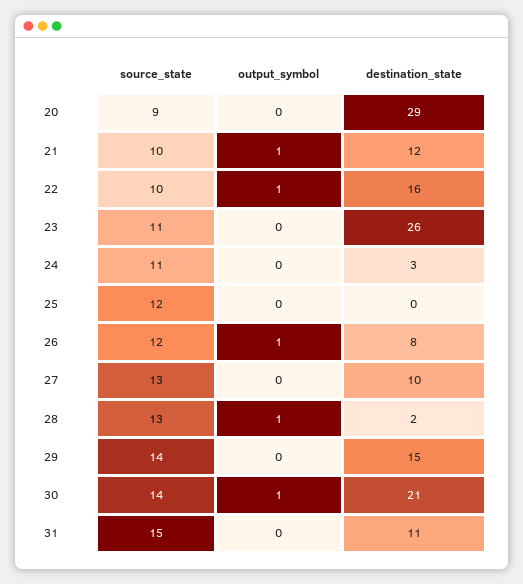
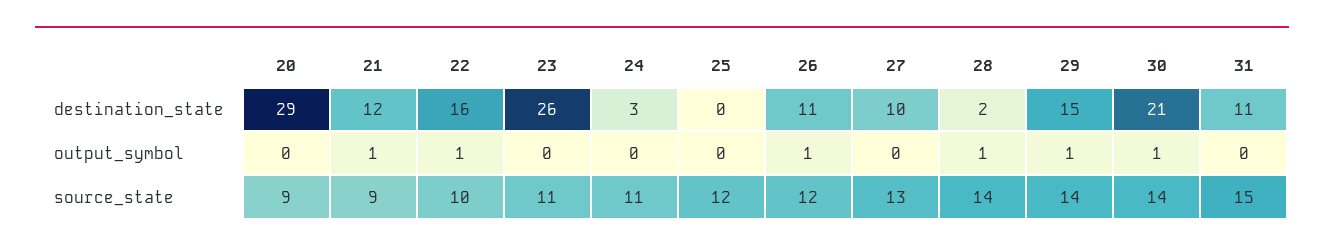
source_state, 21: 10 -> 9
destination_state, 26: 8 -> 11
source_state, 28: 13 -> 14
output_symbol, 29: 0 -> 1

